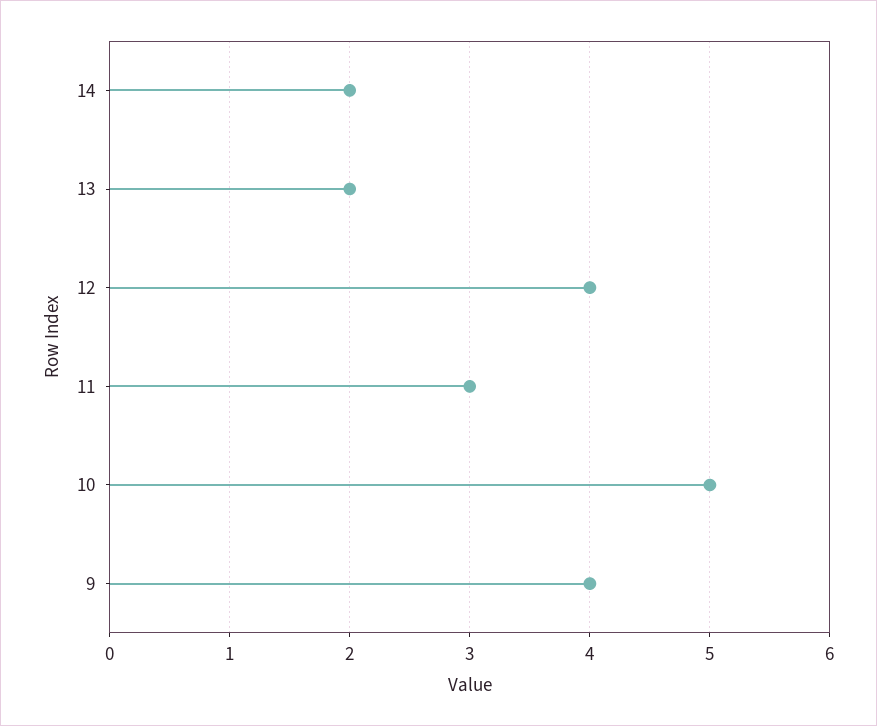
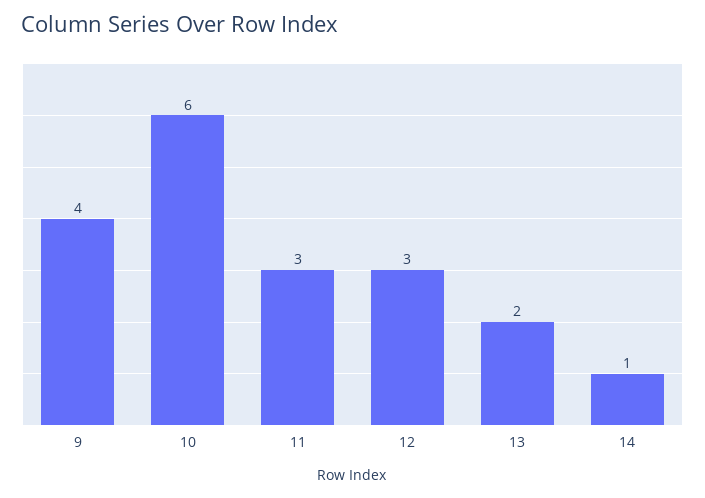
14: 2 -> 1
12: 4 -> 3
10: 5 -> 6

